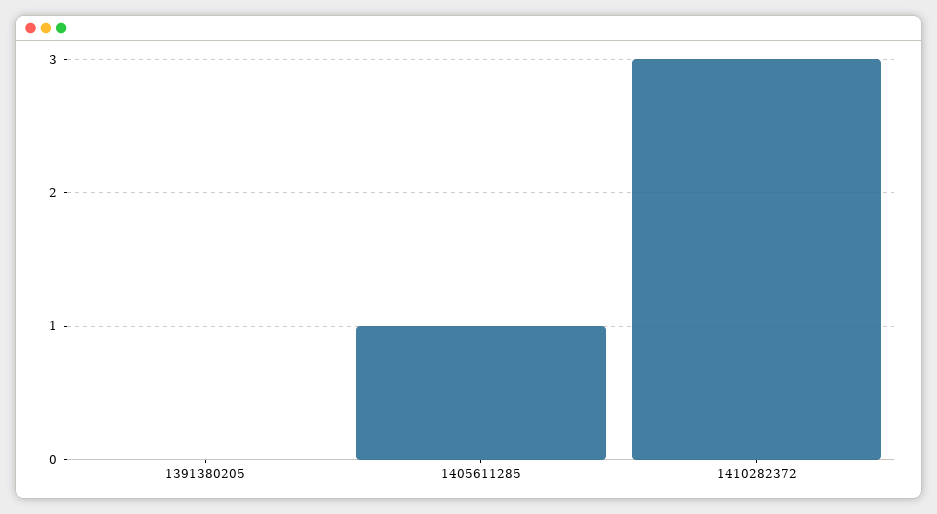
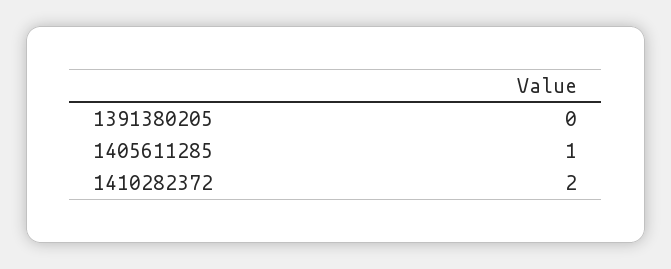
1410282372: 3 -> 2

